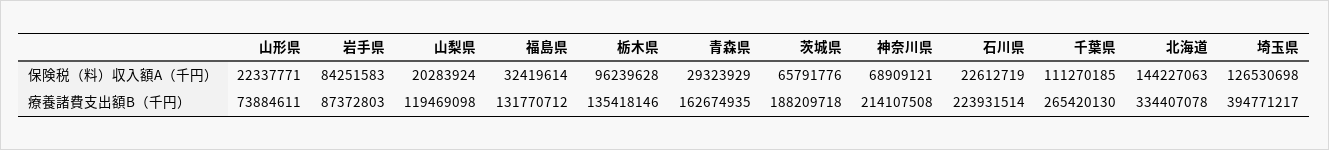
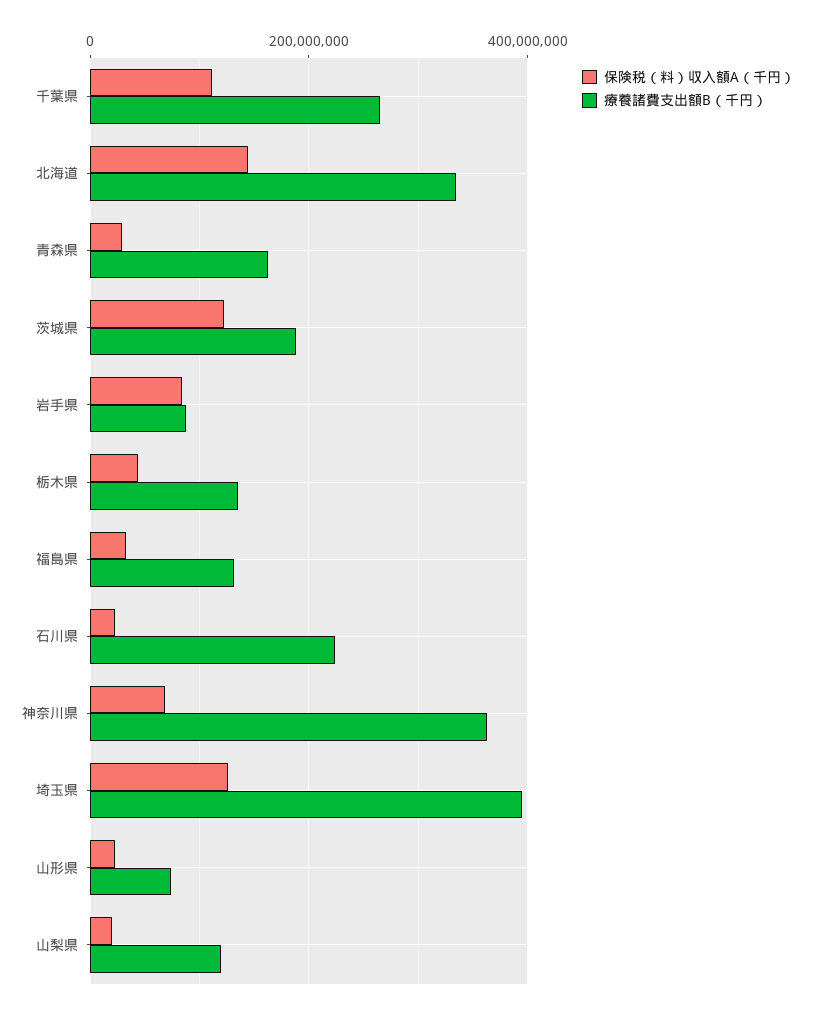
保険税（料）収入額A（千円）, 栃木県: 96239628 -> 40000000
保険税（料）収入額A（千円）, 茨城県: 65791776 -> 120000000
療養諸費支出額B（千円）, 神奈川県: 214107508 -> 360000000

